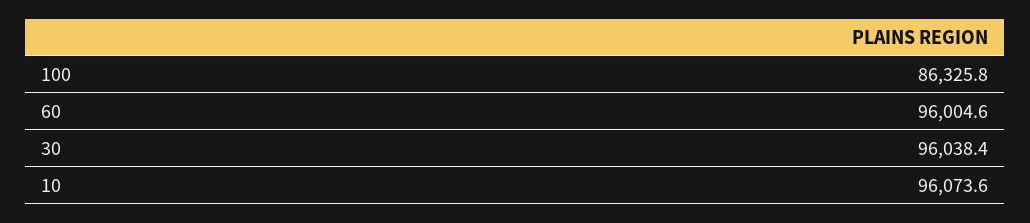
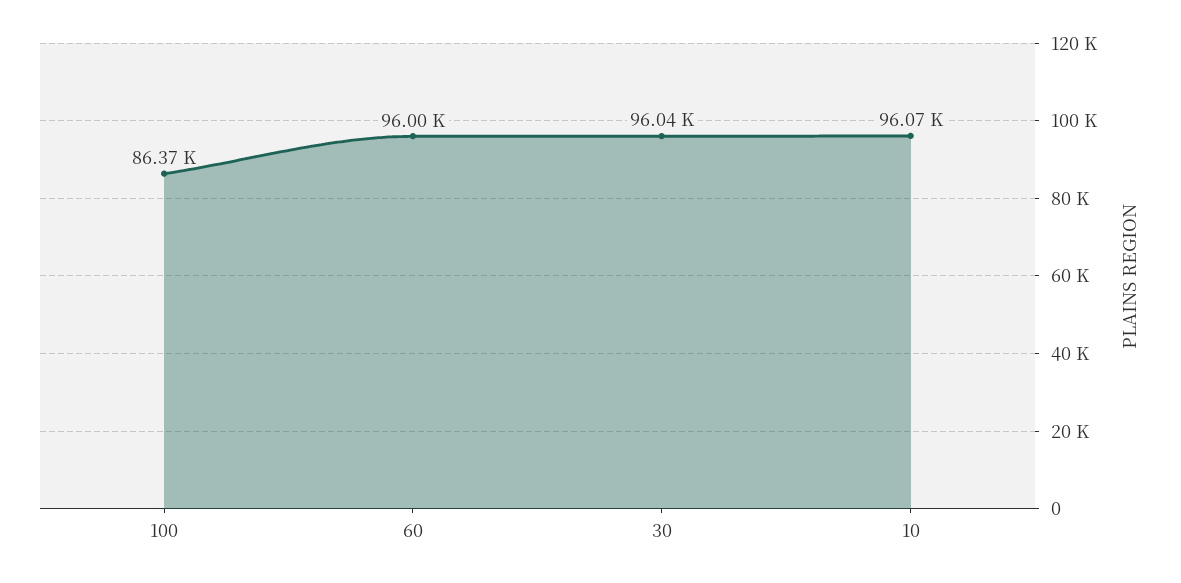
100: 86325.8 -> 86370

